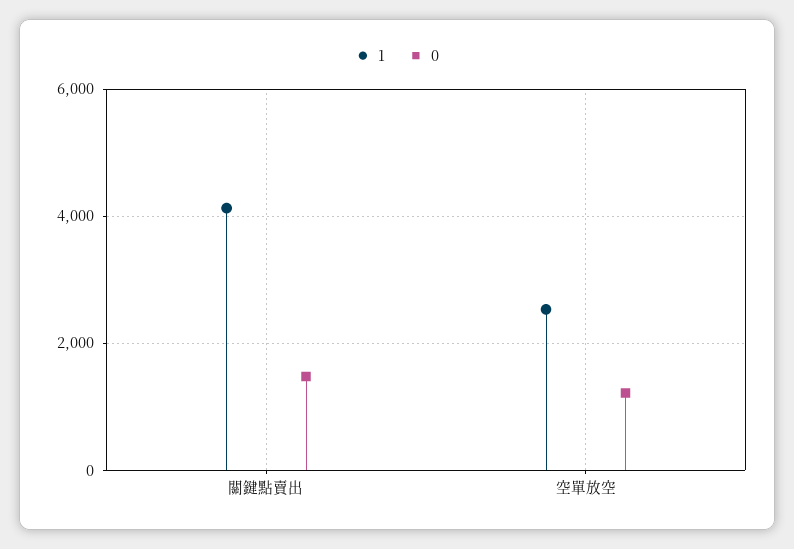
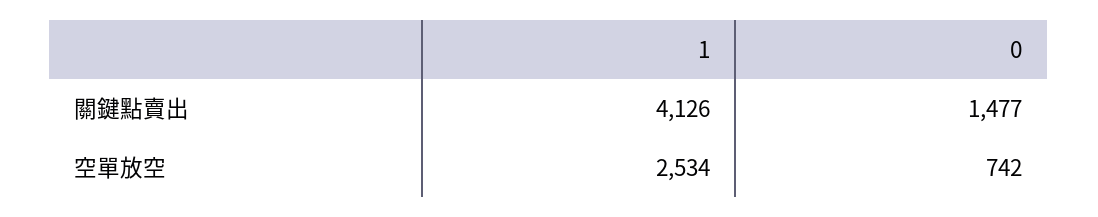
0, 空單放空: 1200 -> 742

